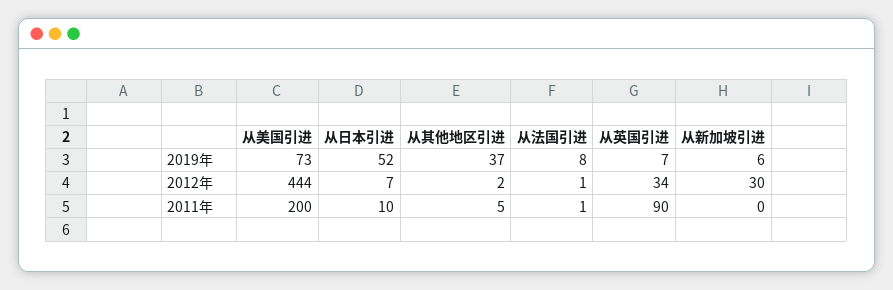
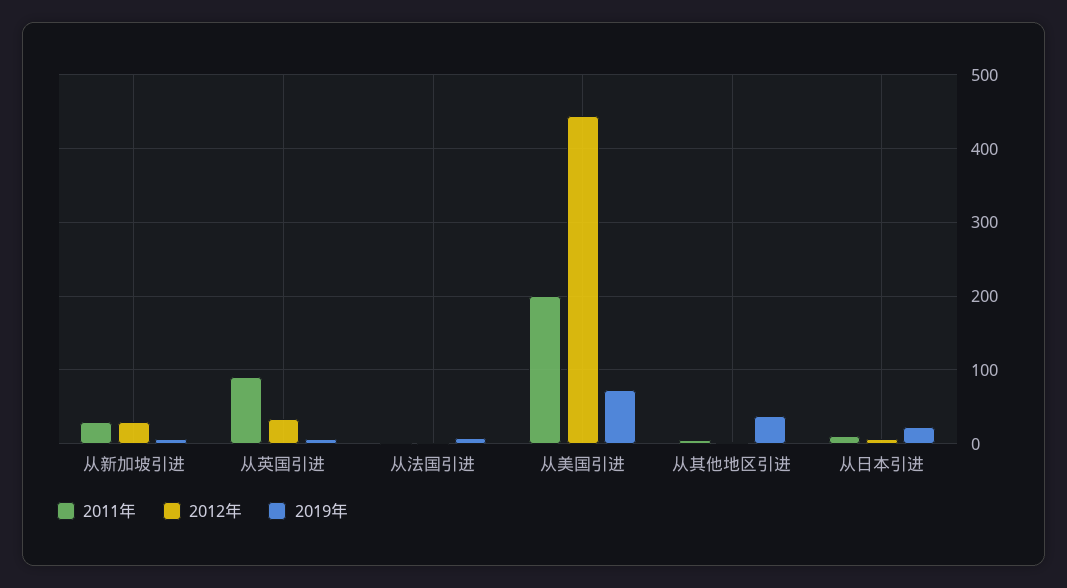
2019年, 从日本引进: 52 -> 20
2011年, 从新加坡引进: 0 -> 30

